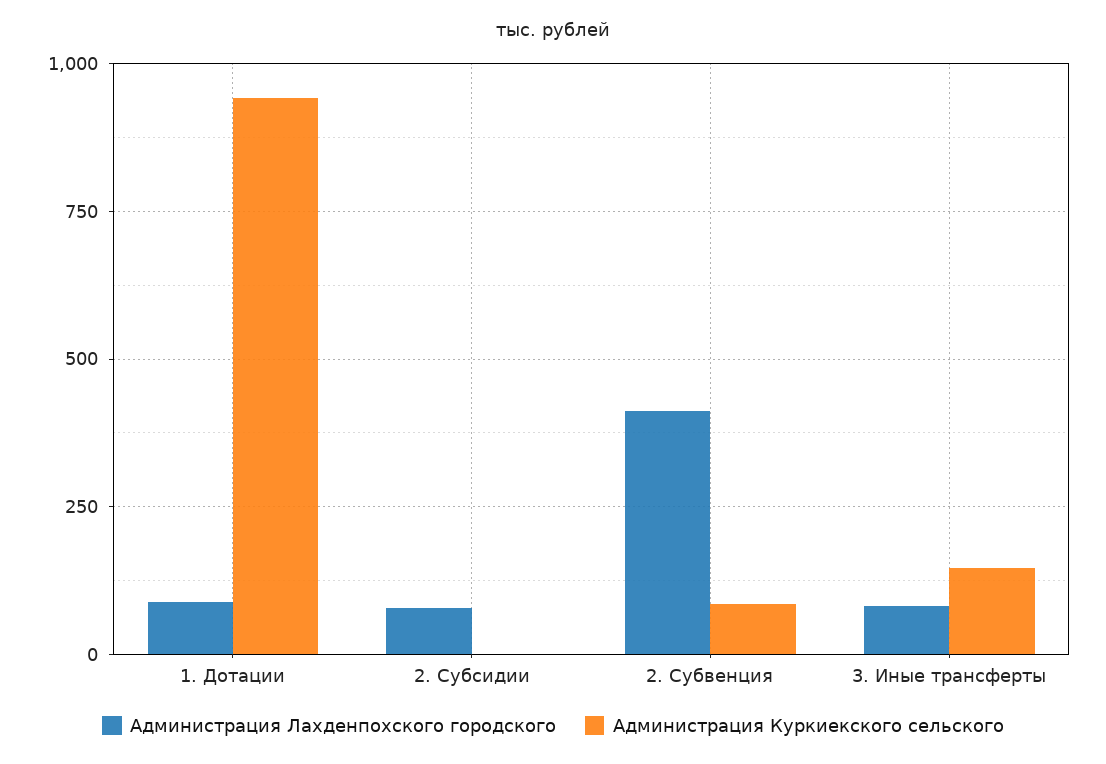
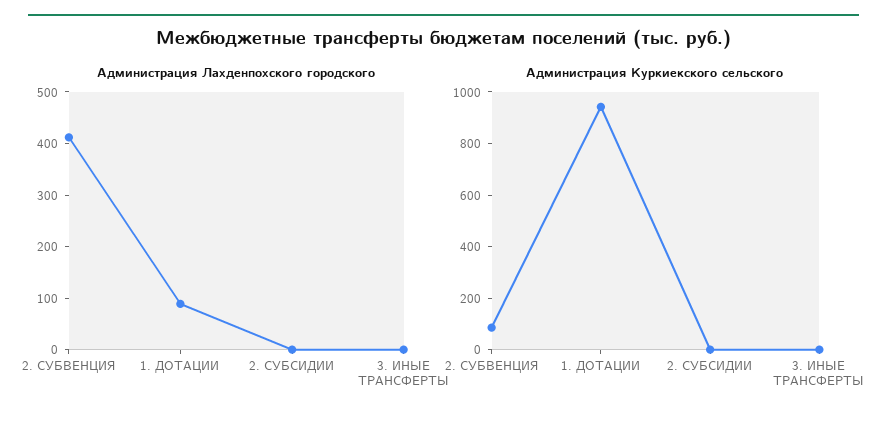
Администрация Лахденпохского городского, 2. Субсидии: 75 -> 0
Администрация Лахденпохского городского, 3. Иные трансферты: 75 -> 0
Администрация Куркиекского сельского, 3. Иные трансферты: 150 -> 0

